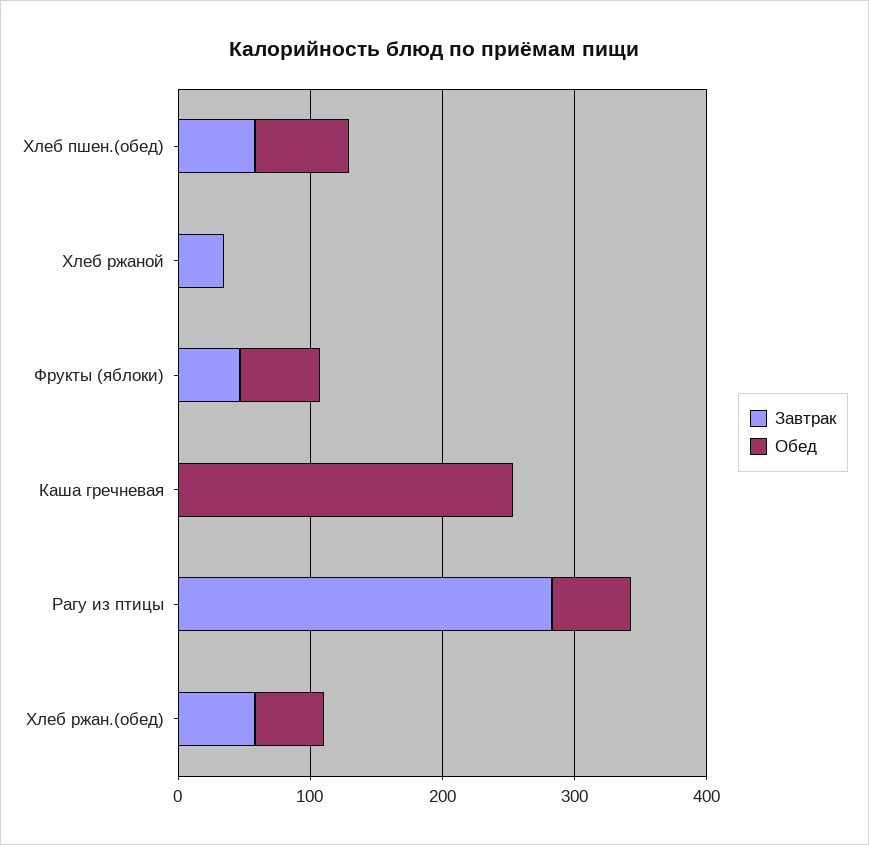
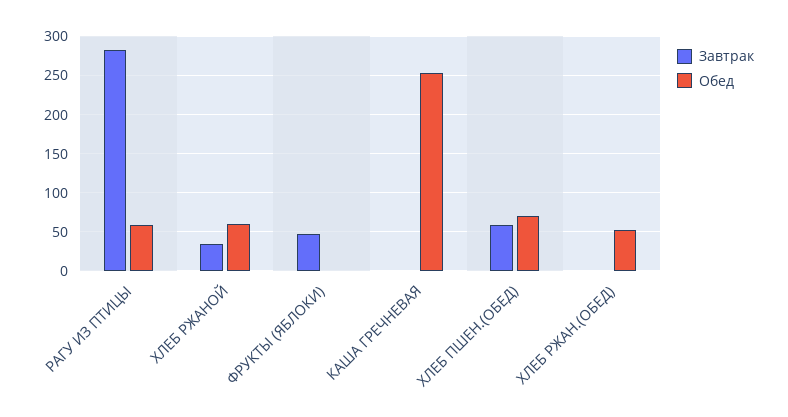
Обед, Хлеб ржаной: 0 -> 60
Обед, Фрукты (яблоки): 60 -> 0
Завтрак, Хлеб ржан.(обед): 60 -> 0

